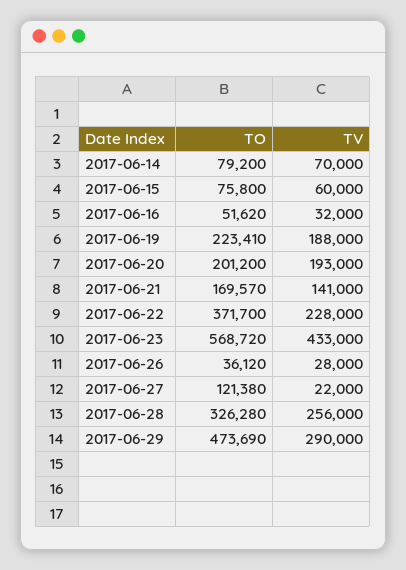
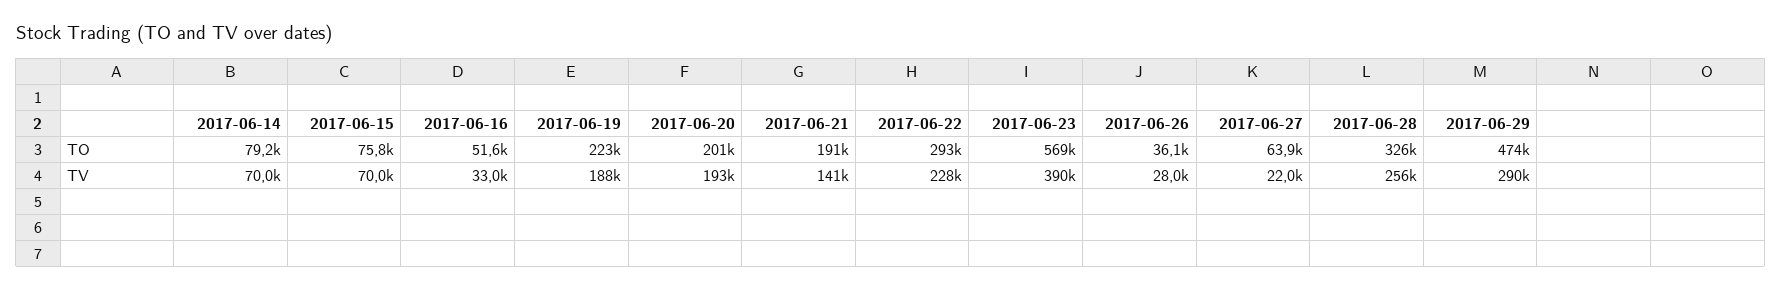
TV, 2017-06-15: 60000 -> 70000
TV, 2017-06-16: 32000 -> 33000
TO, 2017-06-21: 169570 -> 191000
TO, 2017-06-22: 371700 -> 293000
TV, 2017-06-23: 433000 -> 390000
TO, 2017-06-27: 121380 -> 63900

